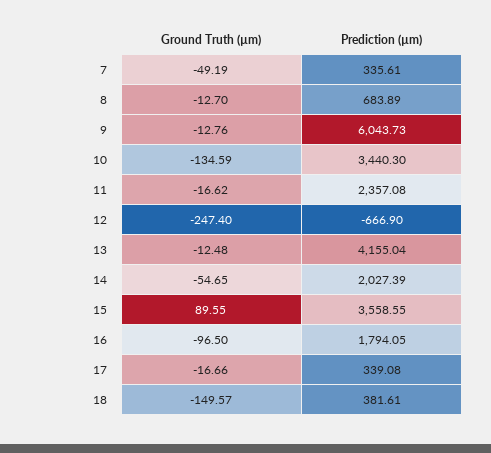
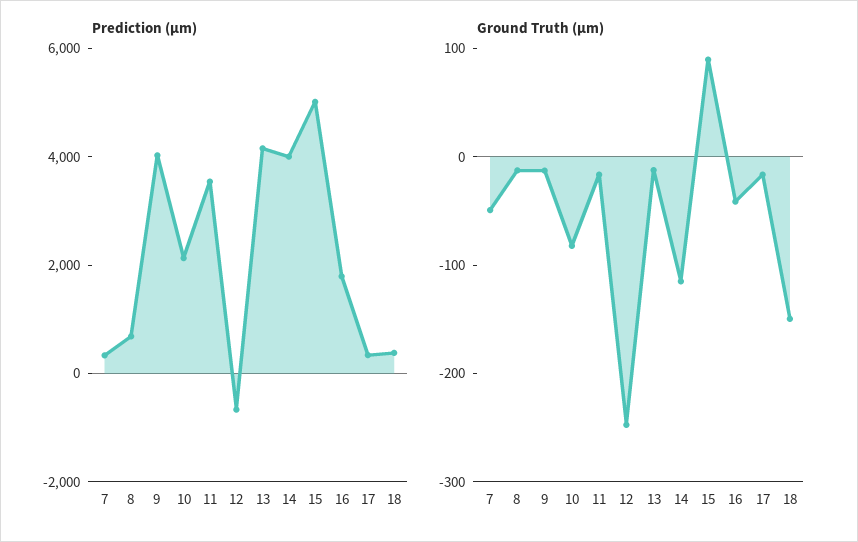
Prediction (µm), 9: 6043.73 -> 4000
Ground Truth (µm), 10: -134.59 -> -80
Prediction (µm), 10: 3440.3 -> 2000
Prediction (µm), 11: 2357.08 -> 3500
Ground Truth (µm), 14: -54.65 -> -120
Prediction (µm), 14: 2027.39 -> 4000
Prediction (µm), 15: 3558.55 -> 5000
Ground Truth (µm), 16: -96.5 -> -40

